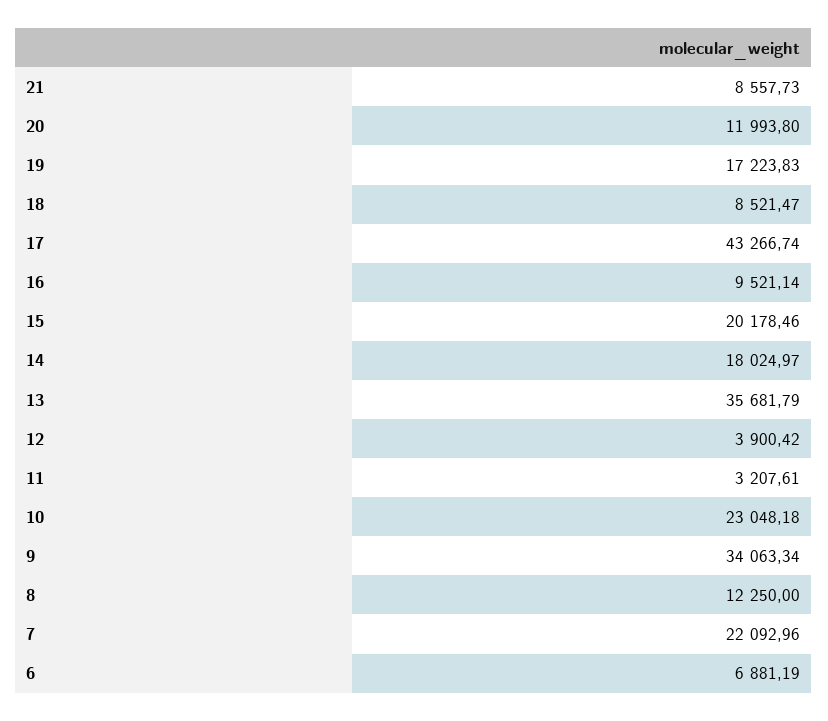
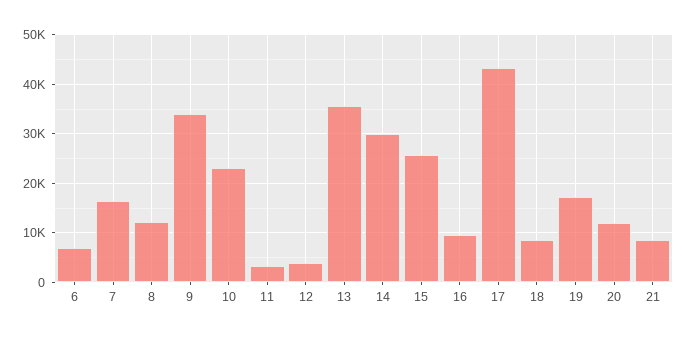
15: 20178.46 -> 26000
14: 18024.97 -> 30000
7: 22092.96 -> 16000

